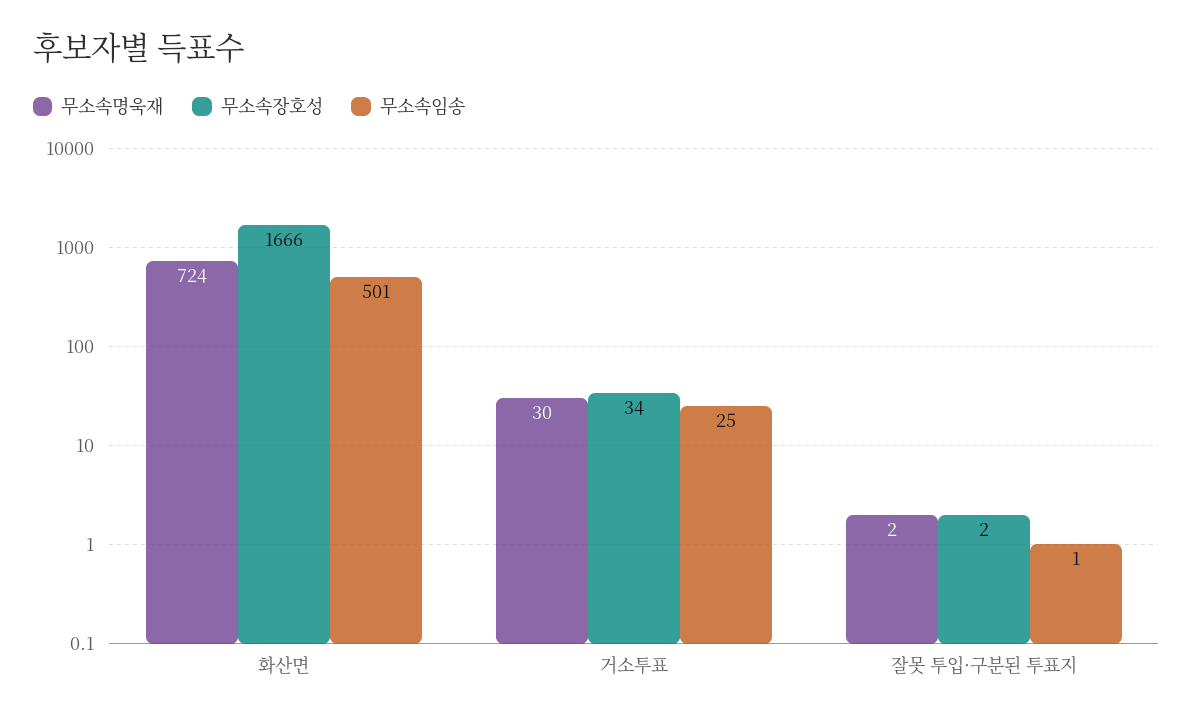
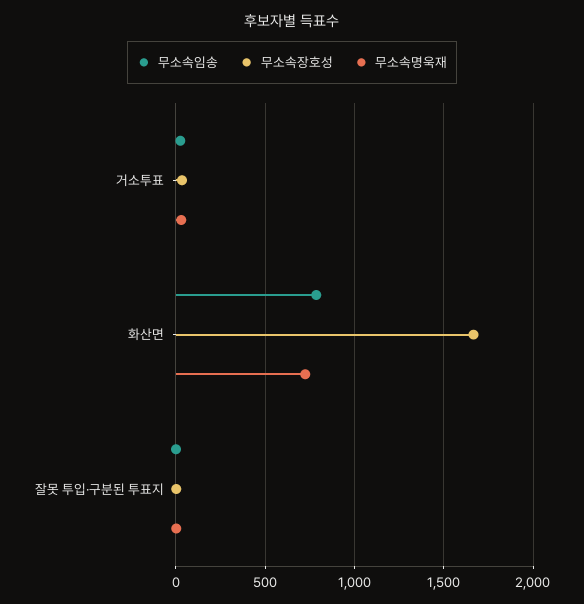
무소속임송, 화산면: 501 -> 800

